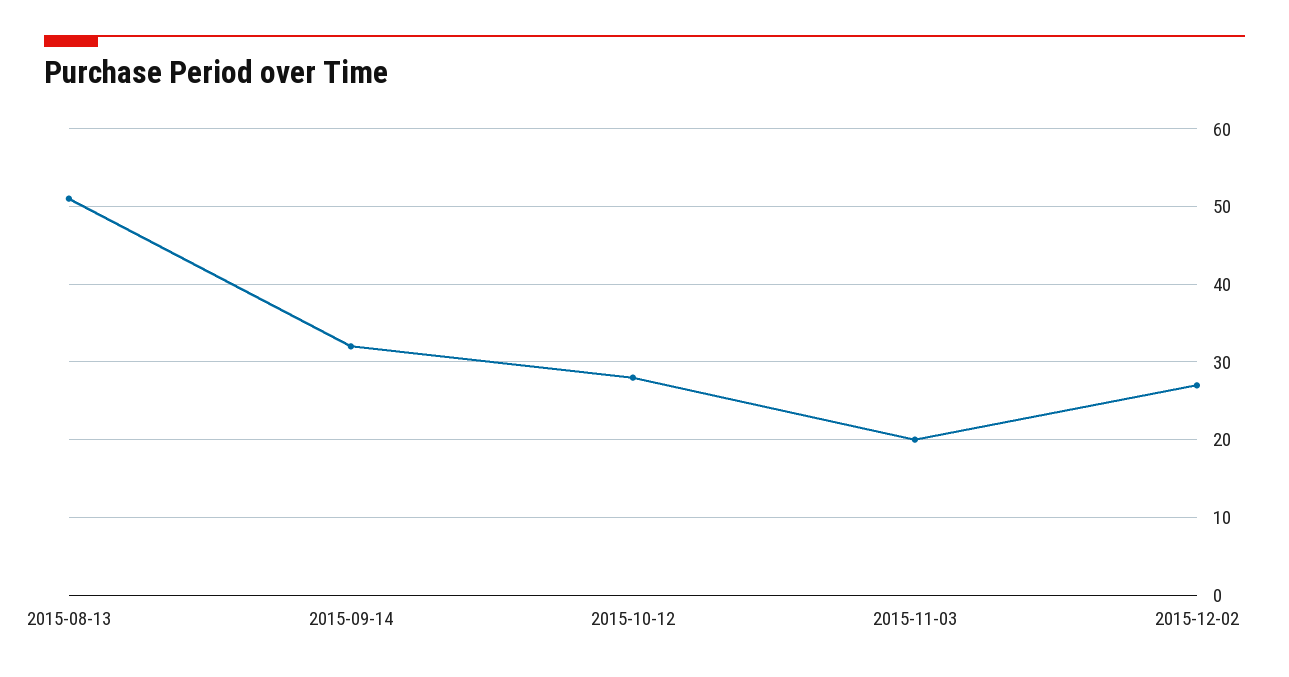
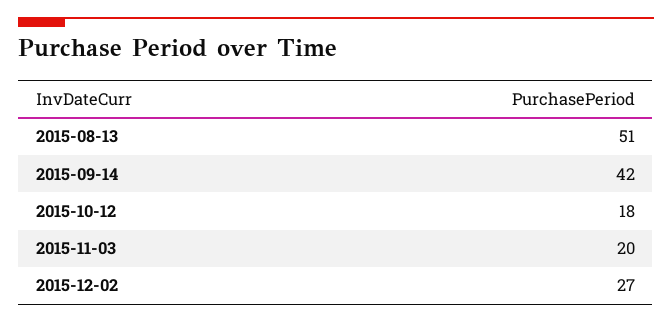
2015-09-14: 32 -> 42
2015-10-12: 28 -> 18

